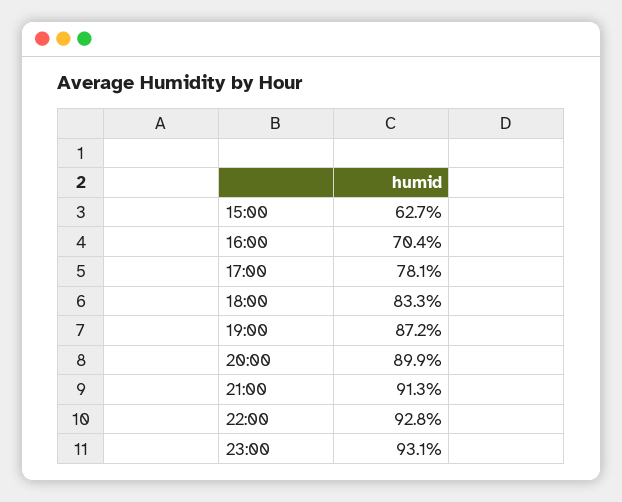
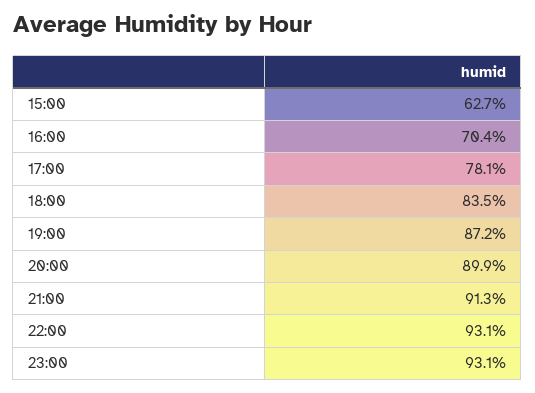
18:00: 83.3 -> 83.5
22:00: 92.8 -> 93.1

